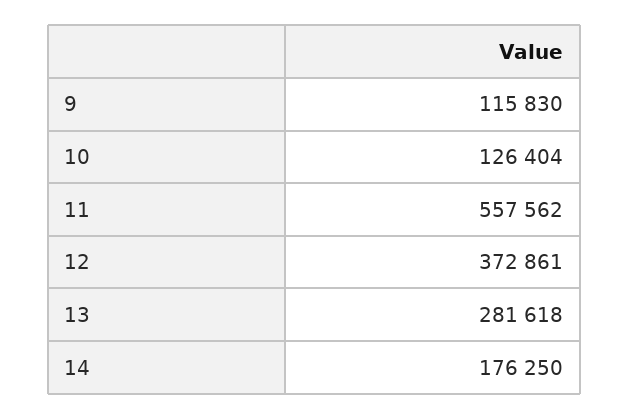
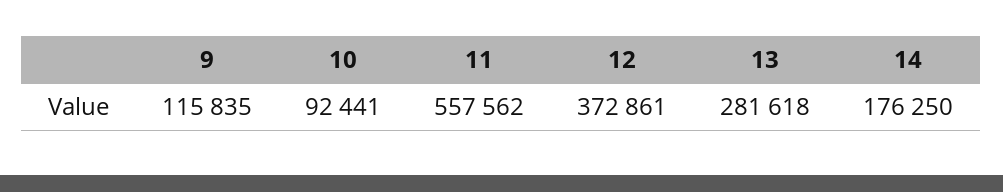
9: 115830 -> 115835
10: 126404 -> 92441

